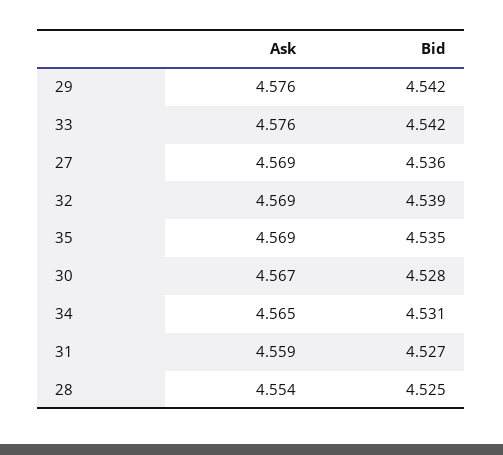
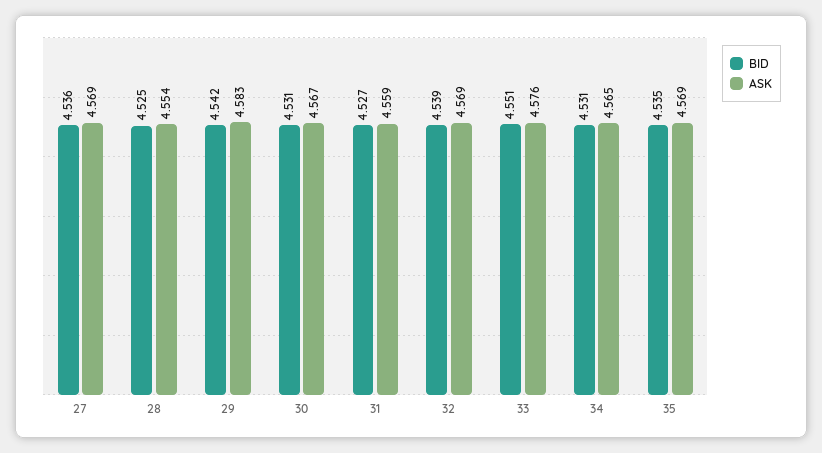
Ask, 29: 4.576 -> 4.583
Bid, 33: 4.542 -> 4.551
Bid, 30: 4.528 -> 4.531

